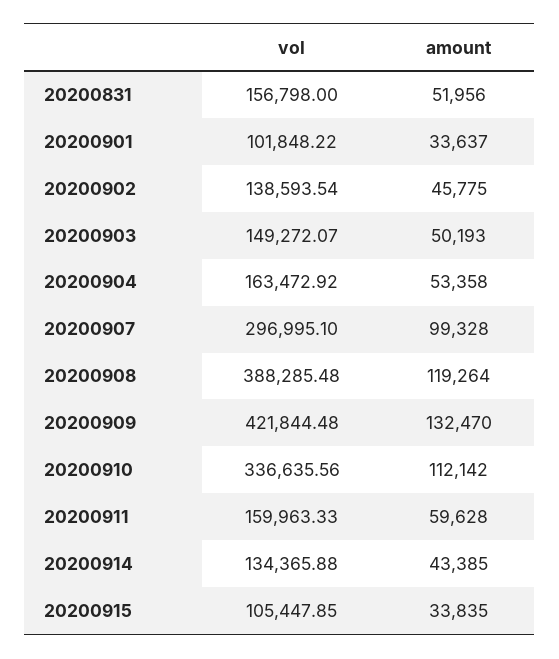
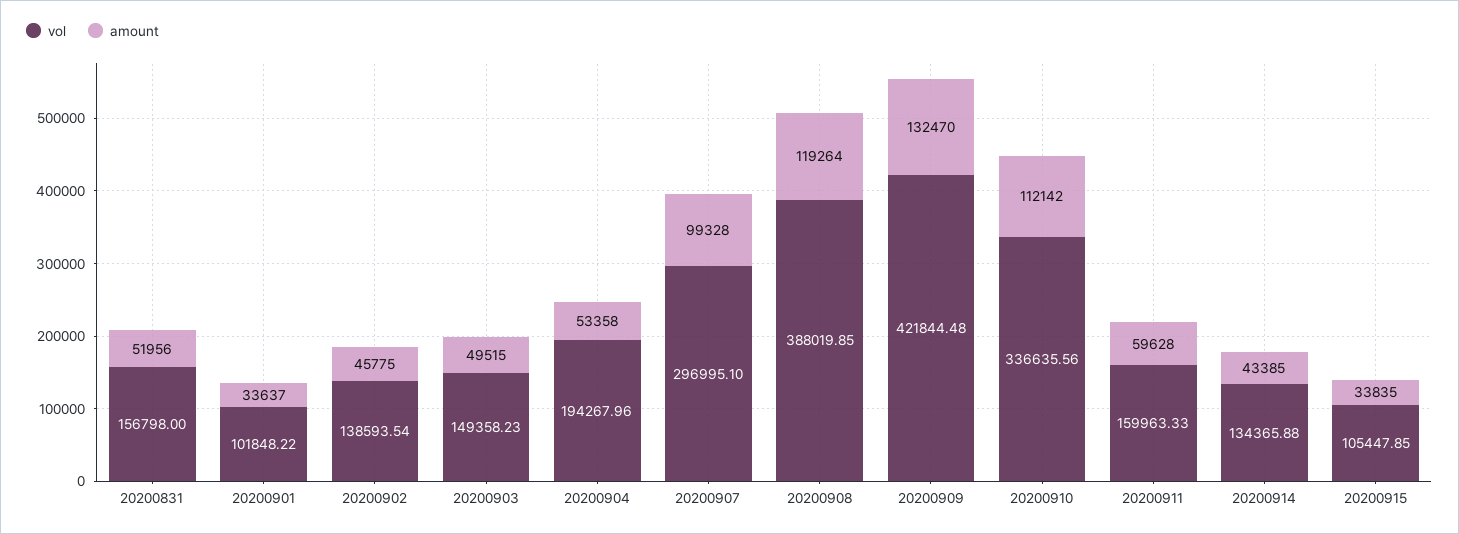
vol, 20200903: 149272.07 -> 149358.23
amount, 20200903: 50193 -> 49515
vol, 20200904: 163472.92 -> 194267.96
vol, 20200908: 388285.48 -> 388019.85

